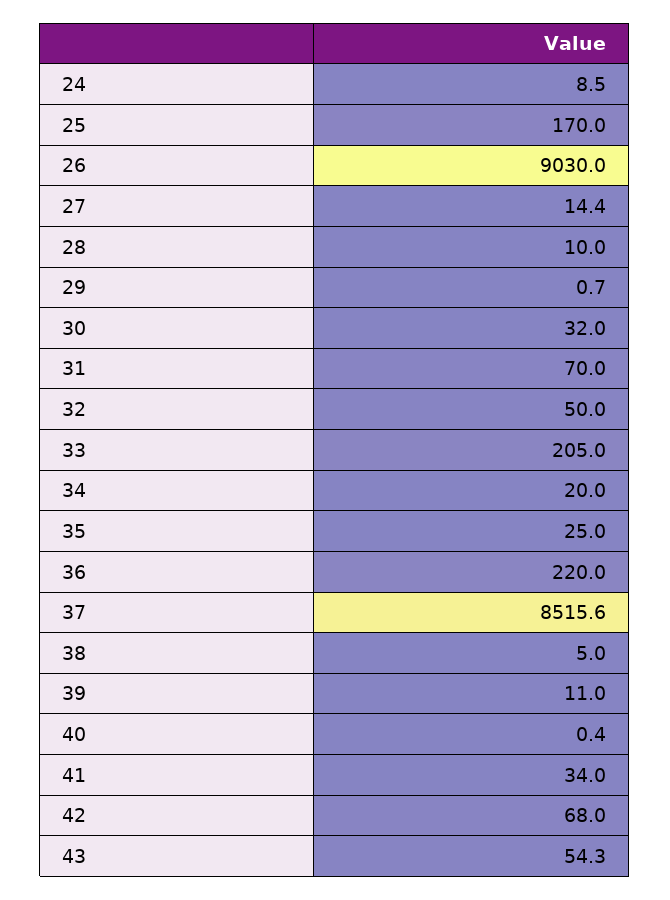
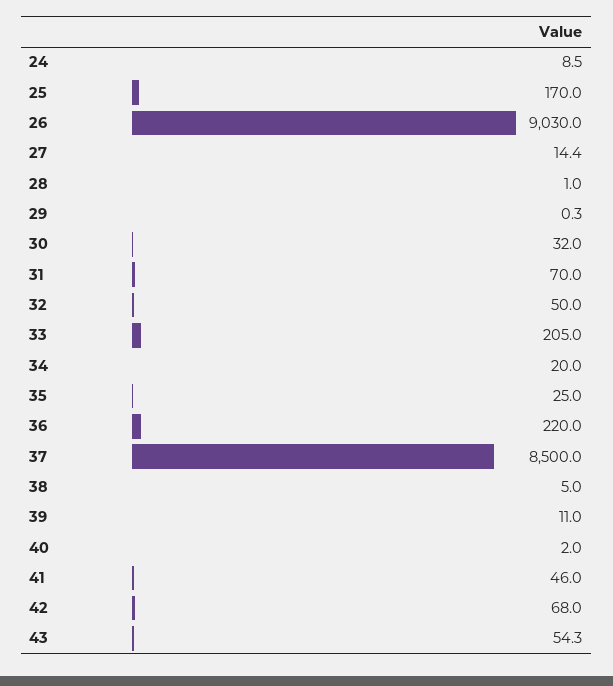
28: 10 -> 1
29: 0.7 -> 0.3
37: 8515.6 -> 8500
40: 0.4 -> 2
41: 34 -> 46

